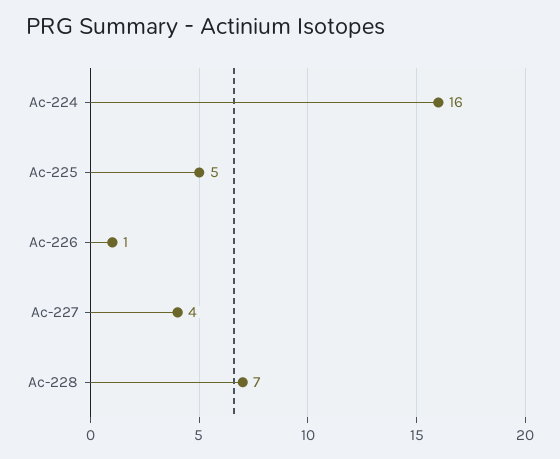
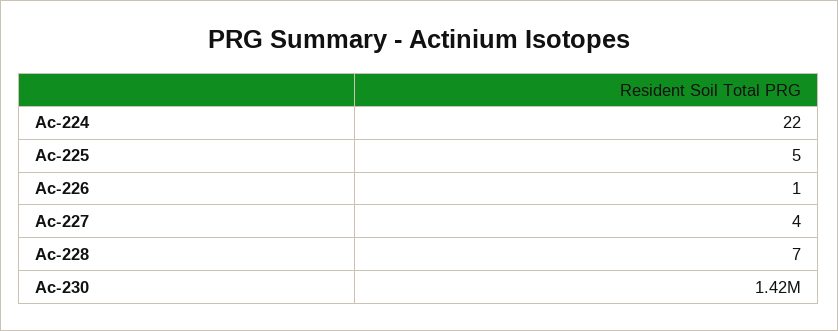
Ac-224: 16 -> 22
Ac-230: none -> 1420000

